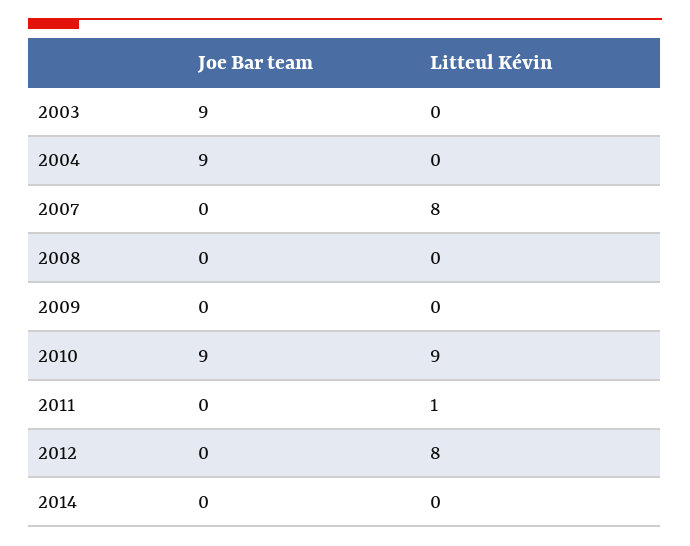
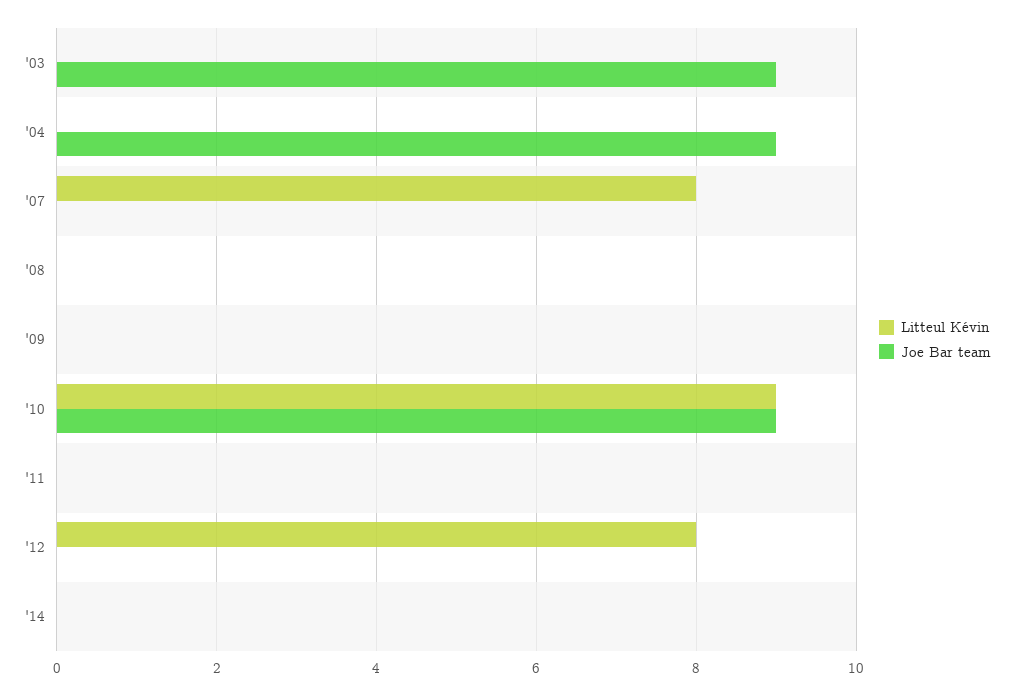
Litteul Kévin, 2011: 1 -> 0

